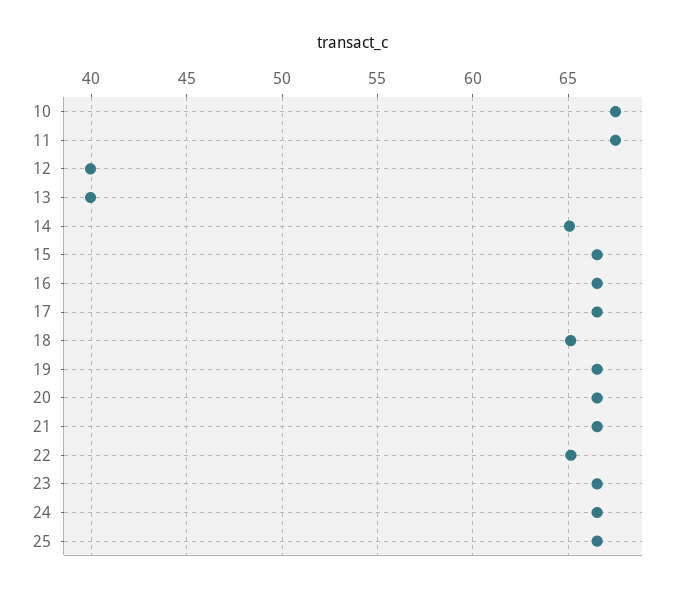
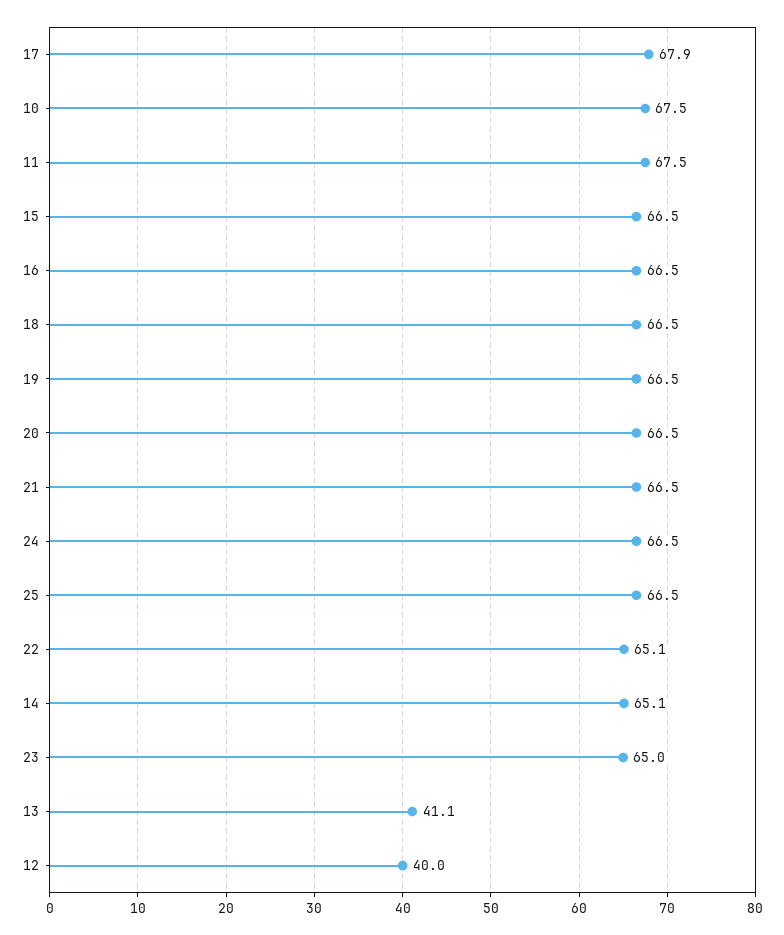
13: 40 -> 41.1
17: 66.5 -> 67.9
18: 65 -> 66.5
23: 66.5 -> 65

